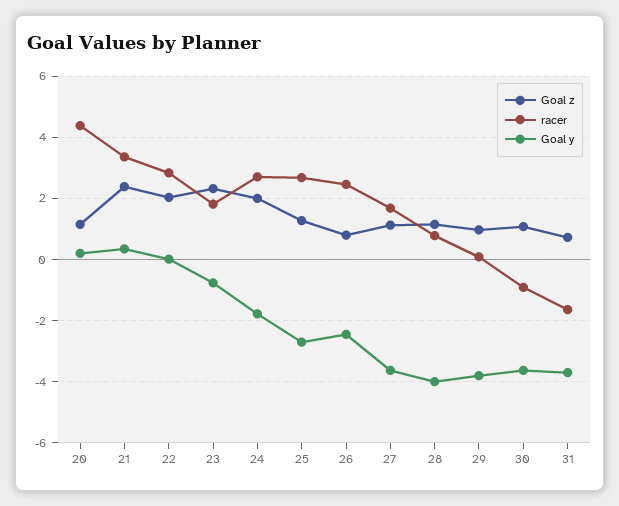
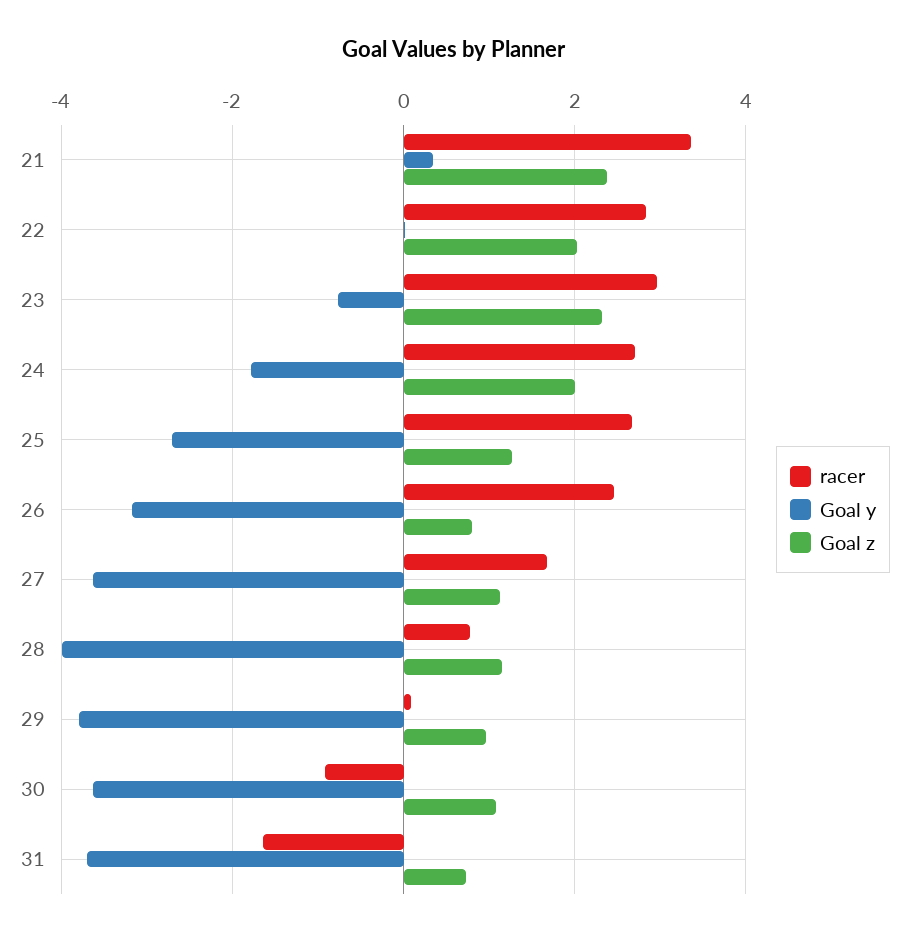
Goal z, 20: 1.2 -> none
racer, 20: 4.4 -> none
Goal y, 20: 0.2 -> none
racer, 23: 1.8 -> 3
Goal y, 26: -2.4 -> -3.2

